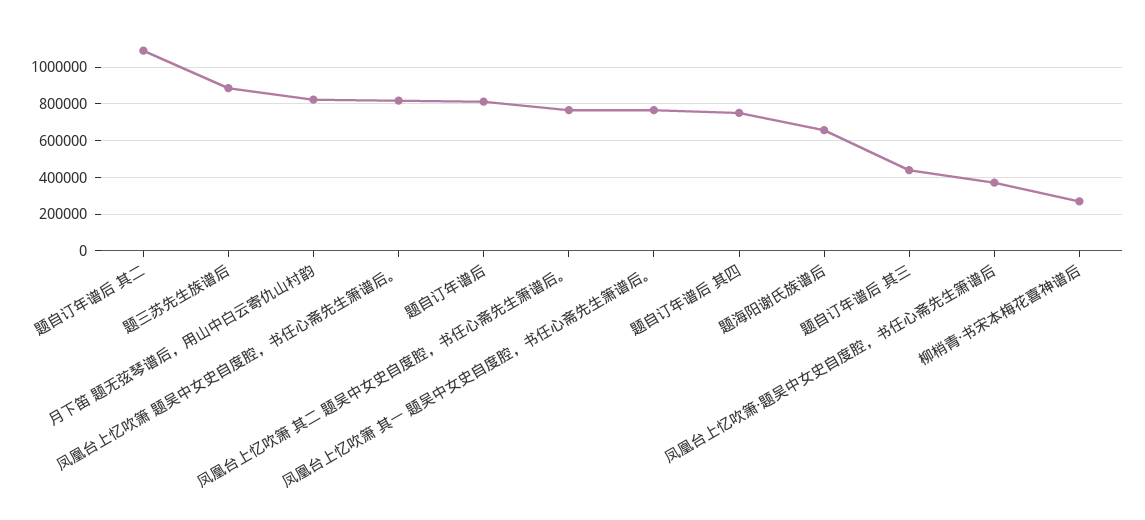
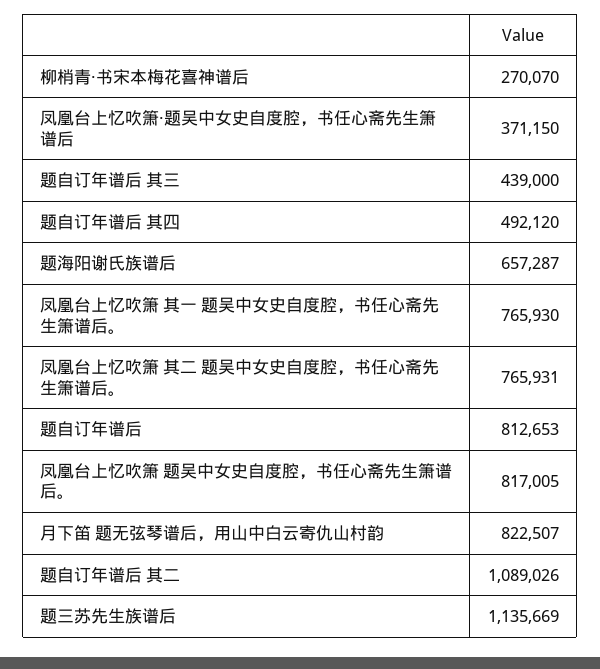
题三苏先生族谱后: 900000 -> 1135669
题自订年谱后 其四: 750000 -> 492120

